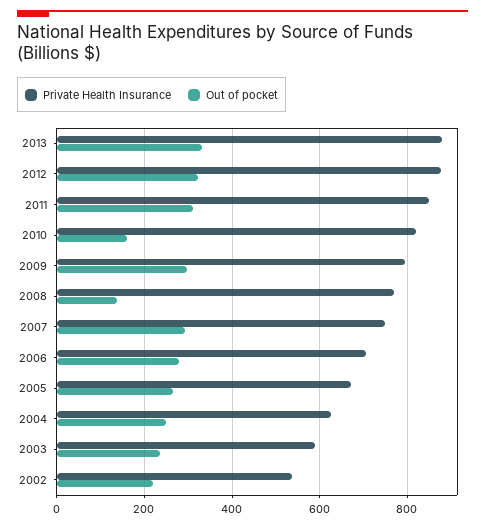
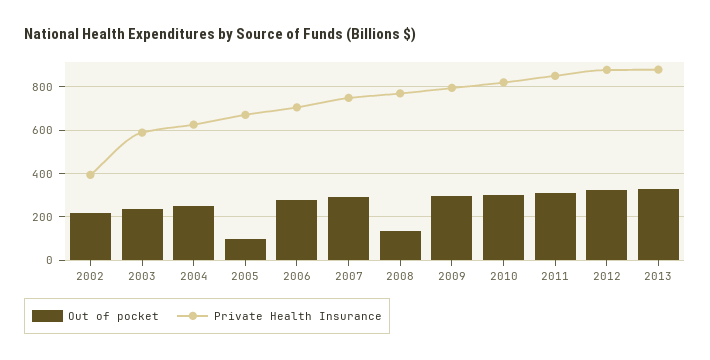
Out of pocket, 2010: 160 -> 300
Out of pocket, 2005: 260 -> 100
Private Health Insurance, 2002: 540 -> 400

